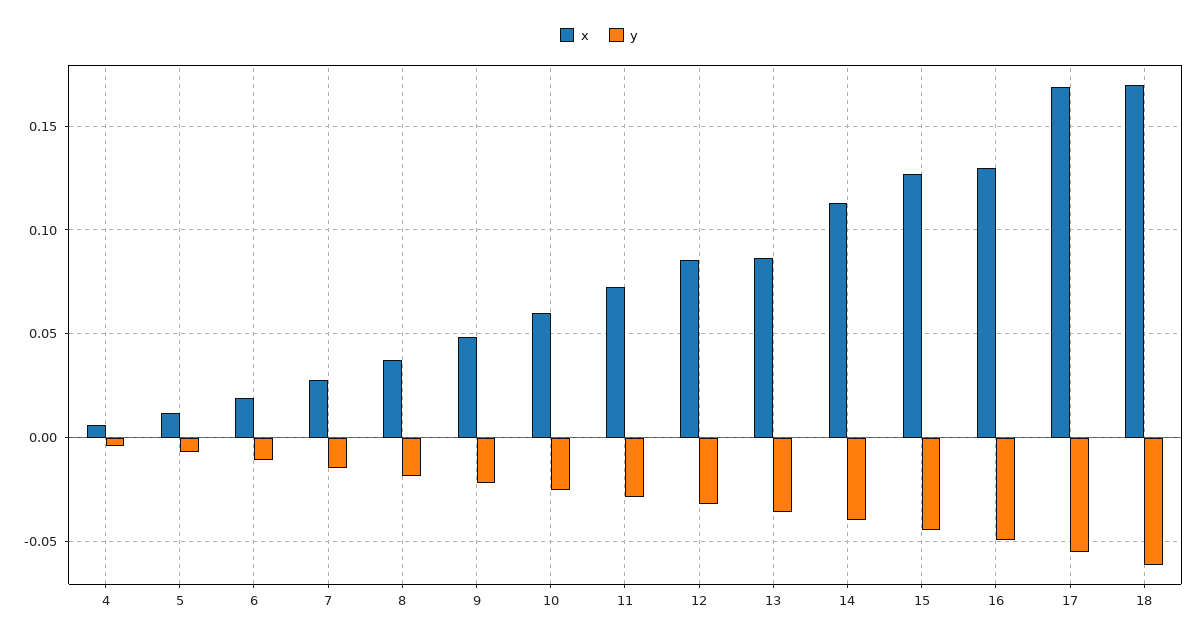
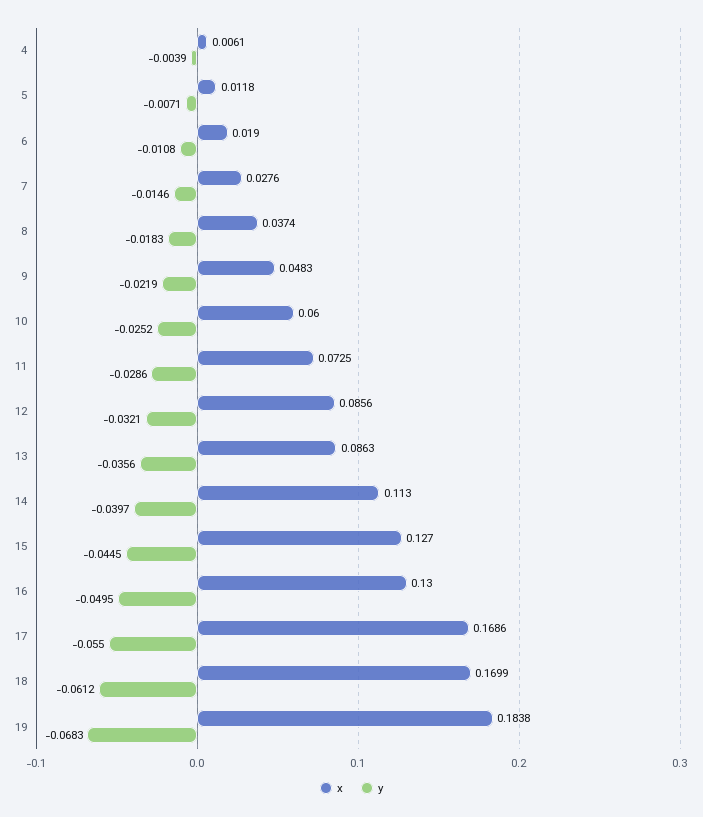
x, 19: none -> 0.1838
y, 19: none -> -0.0683

